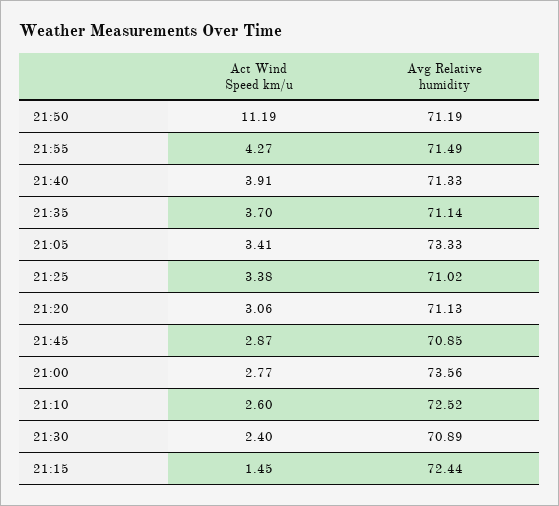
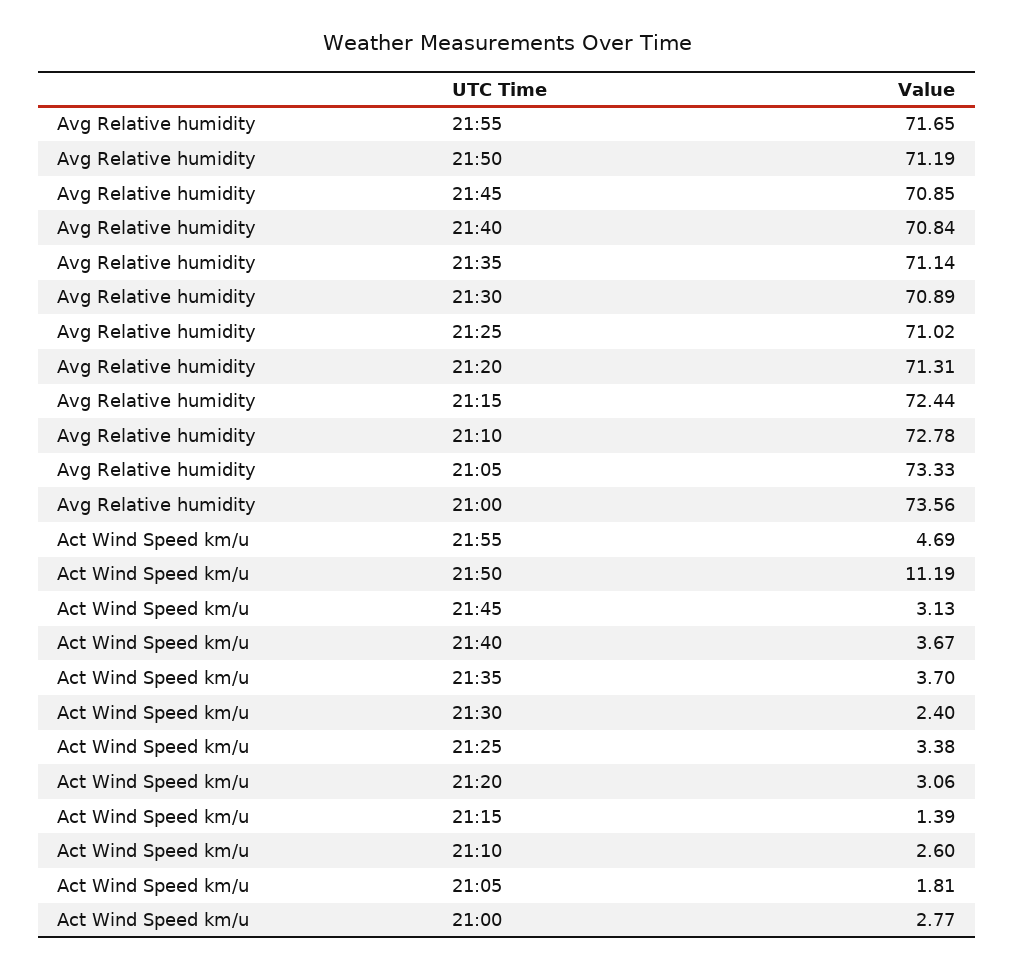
Act Wind Speed km/u, 21:55: 4.27 -> 4.69
Avg Relative humidity, 21:55: 71.49 -> 71.65
Act Wind Speed km/u, 21:40: 3.91 -> 3.67
Avg Relative humidity, 21:40: 71.33 -> 70.84
Act Wind Speed km/u, 21:05: 3.41 -> 1.81
Avg Relative humidity, 21:20: 71.13 -> 71.31
Act Wind Speed km/u, 21:45: 2.87 -> 3.13
Avg Relative humidity, 21:10: 72.52 -> 72.78
Act Wind Speed km/u, 21:15: 1.45 -> 1.39

